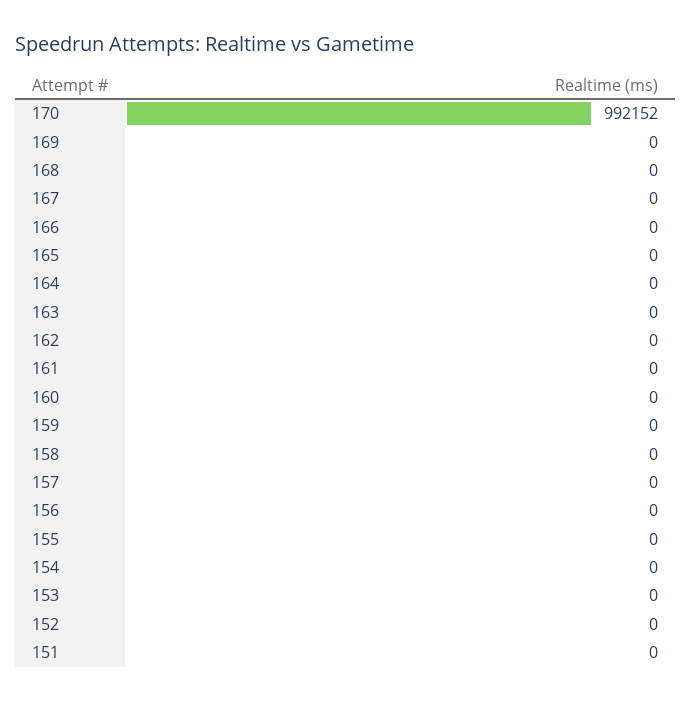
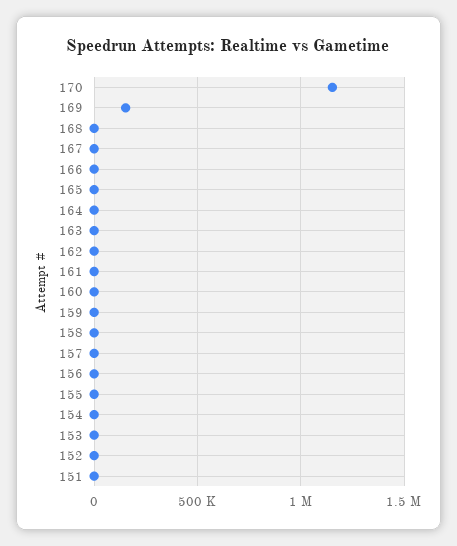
170: 992152 -> 1150000
169: 0 -> 150000

